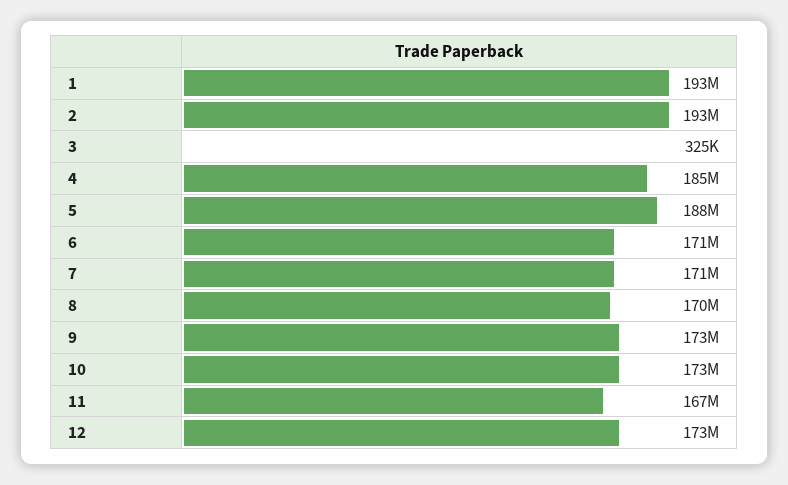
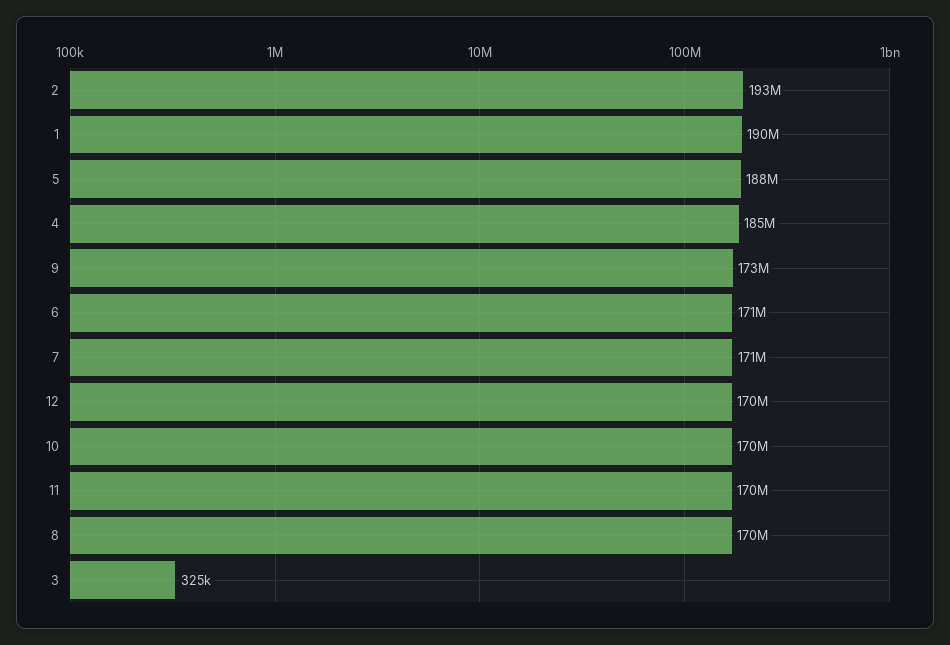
1: 193000000 -> 190000000
10: 173000000 -> 170000000
11: 167000000 -> 170000000
12: 173000000 -> 170000000

